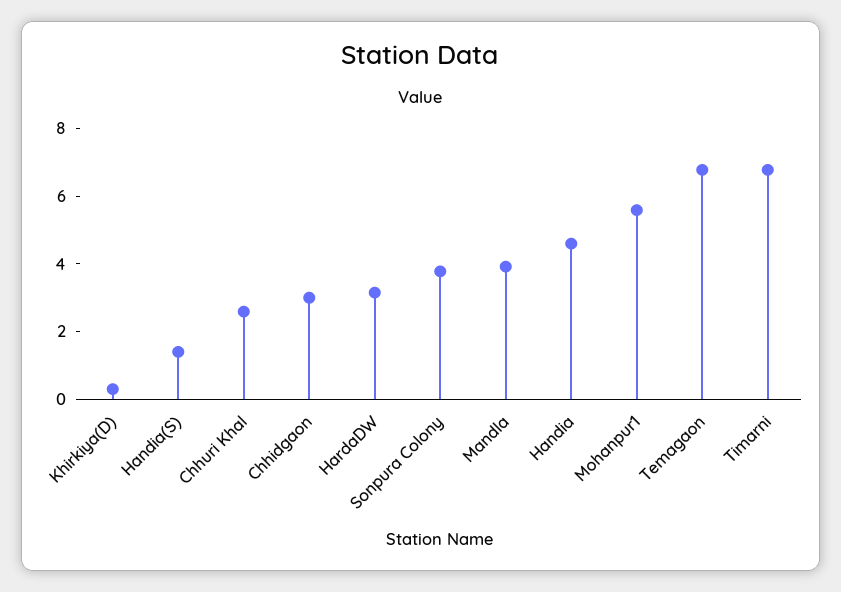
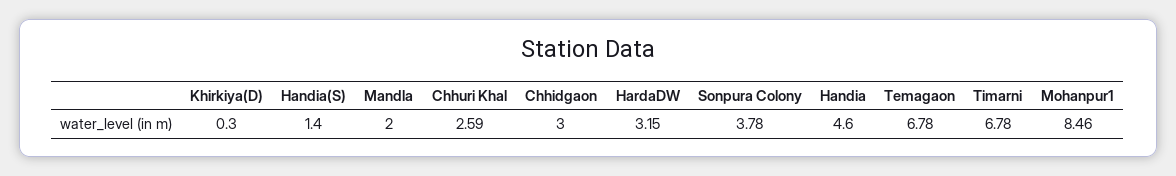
Mandla: 4 -> 2
Mohanpur1: 5.5 -> 8.46

